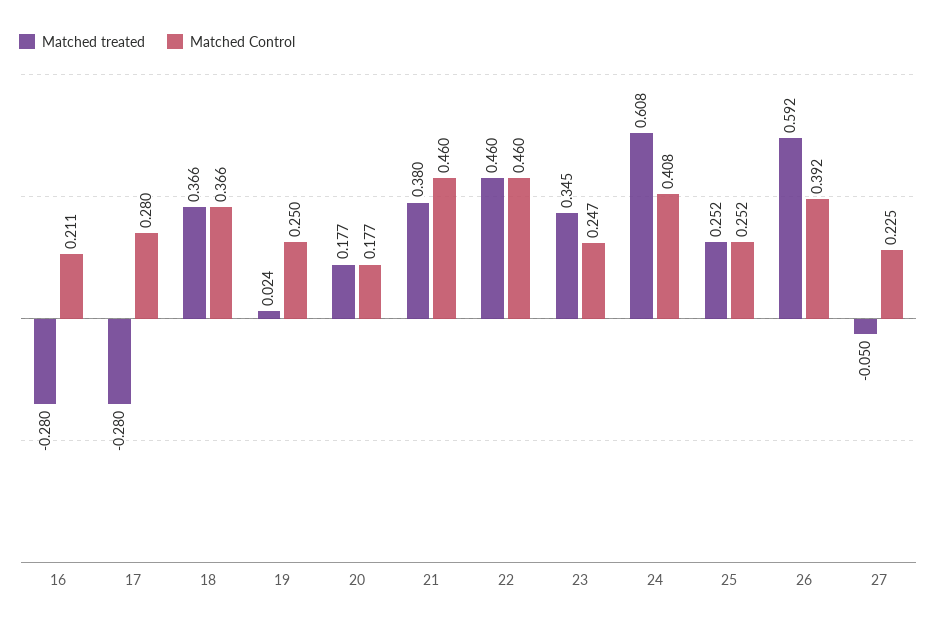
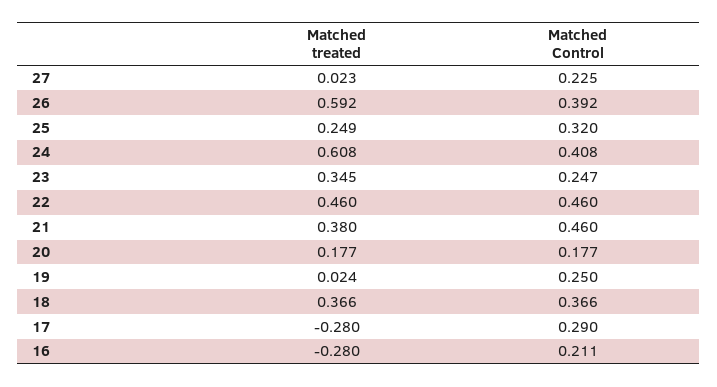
Matched Control, 17: 0.28 -> 0.29
Matched treated, 25: 0.252 -> 0.249
Matched Control, 25: 0.252 -> 0.32
Matched treated, 27: -0.05 -> 0.023

